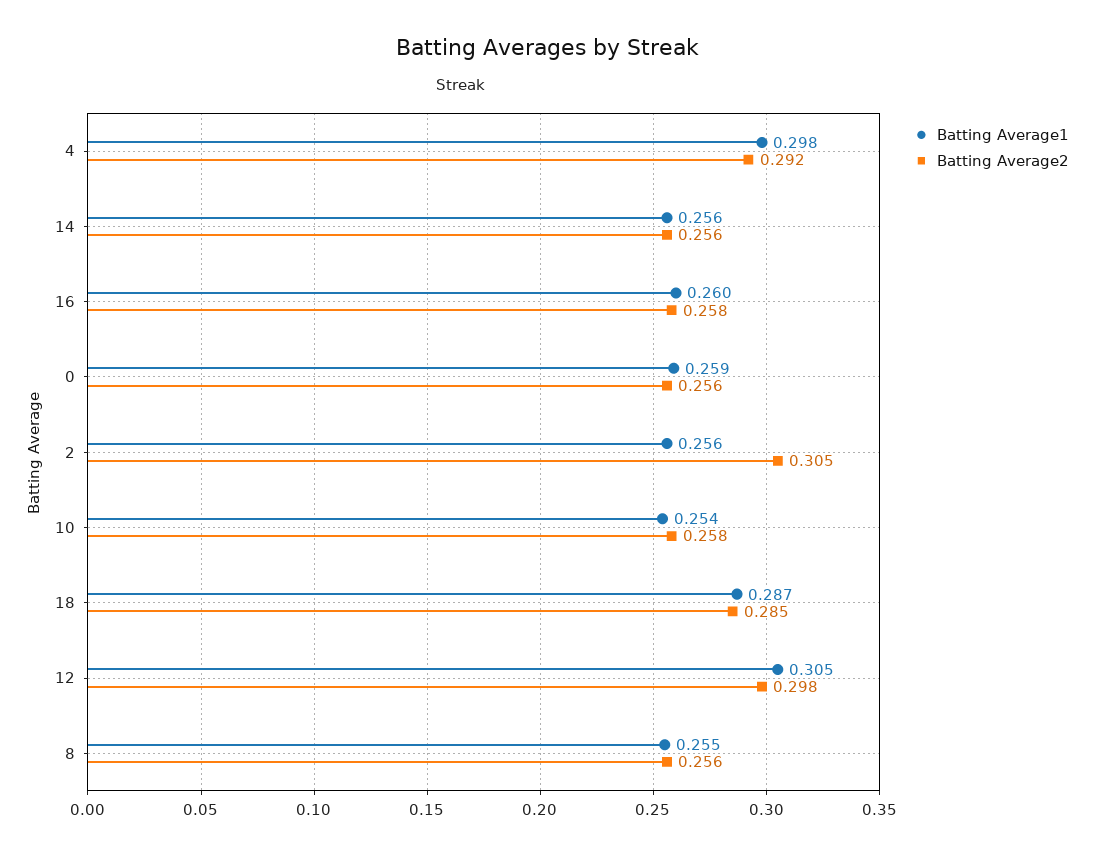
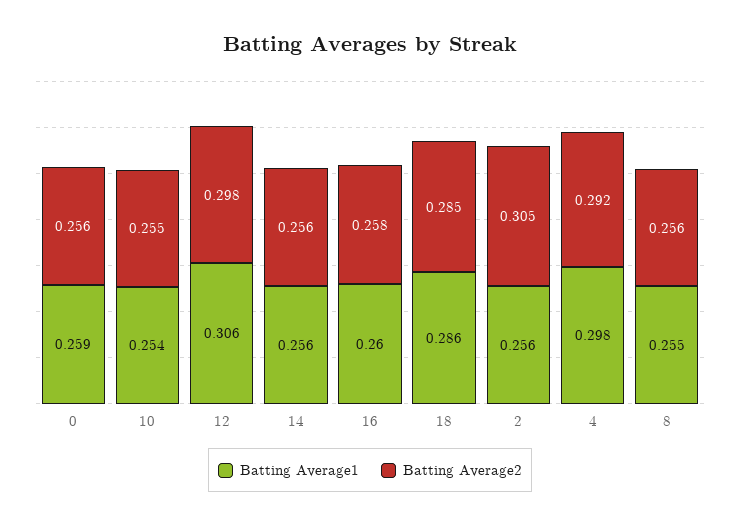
Batting Average2, 10: 0.258 -> 0.255
Batting Average1, 18: 0.287 -> 0.286
Batting Average1, 12: 0.305 -> 0.306

